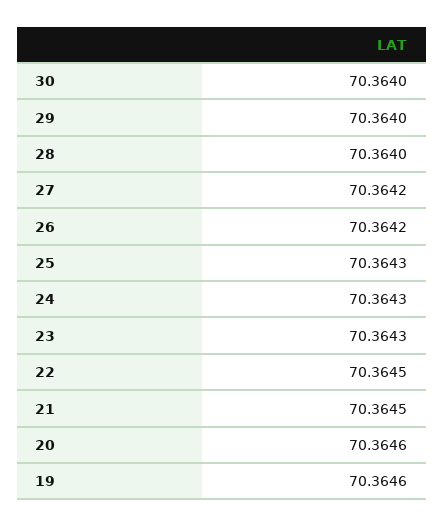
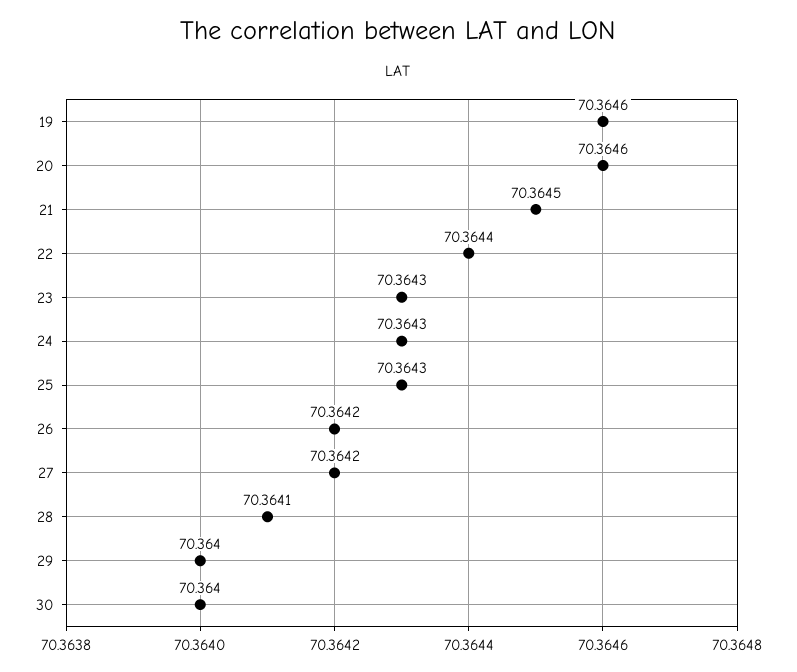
28: 70.364 -> 70.3641
22: 70.3645 -> 70.3644

